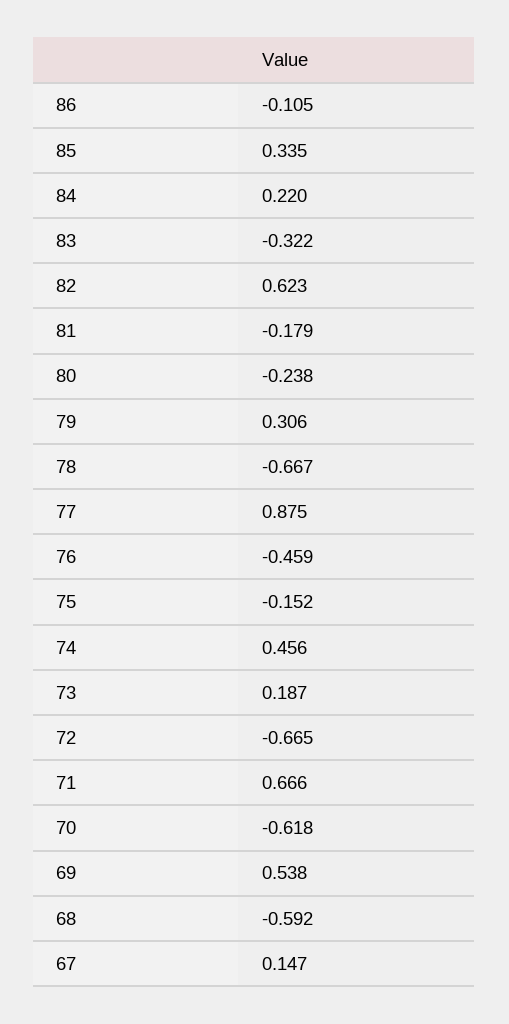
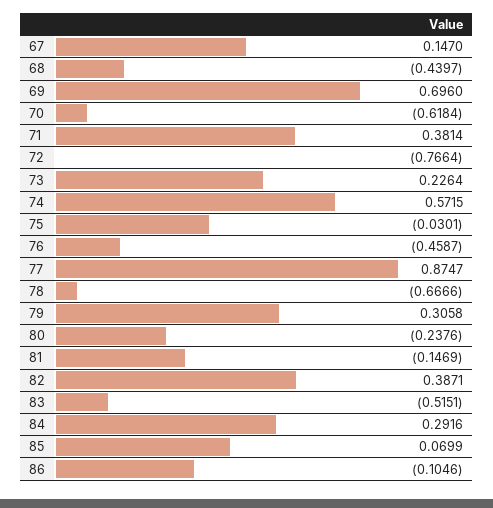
85: 0.335 -> 0.0699
84: 0.22 -> 0.2916
83: -0.322 -> -0.5151
82: 0.623 -> 0.3871
81: -0.179 -> -0.1469
75: -0.152 -> -0.0301
74: 0.456 -> 0.5715
73: 0.187 -> 0.2264
72: -0.665 -> -0.7664
71: 0.666 -> 0.3814
69: 0.538 -> 0.696
68: -0.592 -> -0.4397

